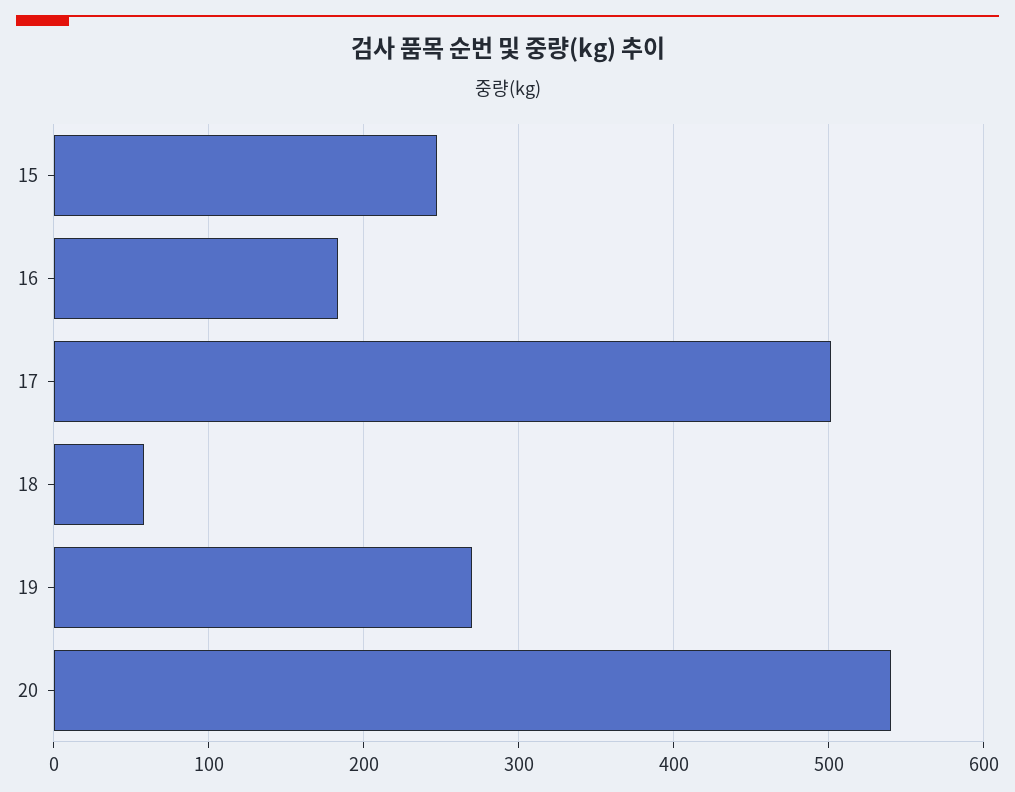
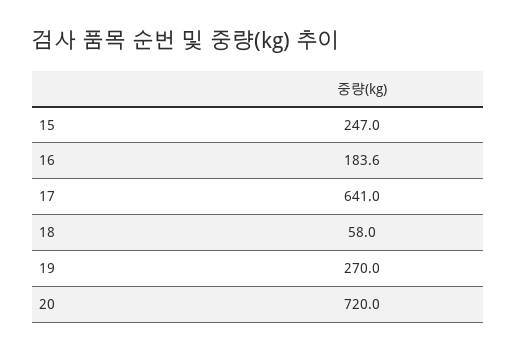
17: 500 -> 641
20: 540 -> 720

